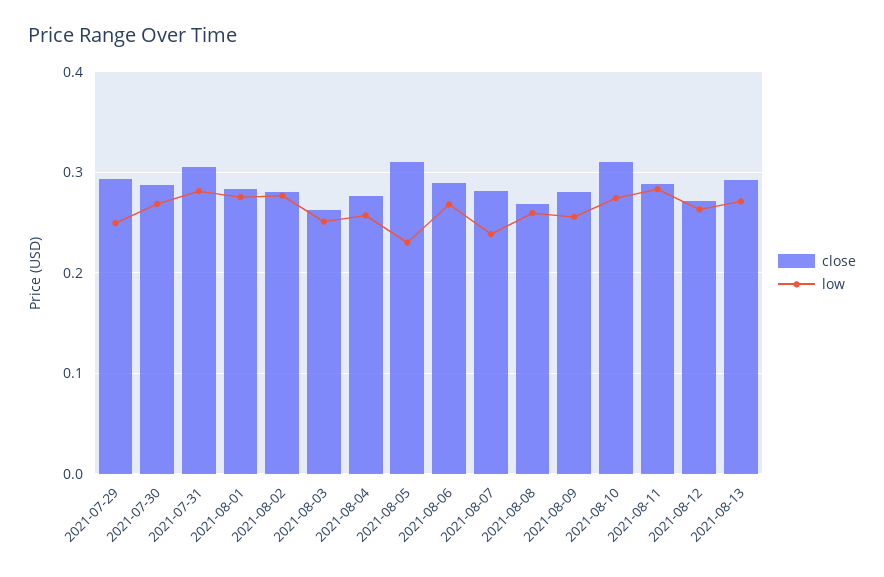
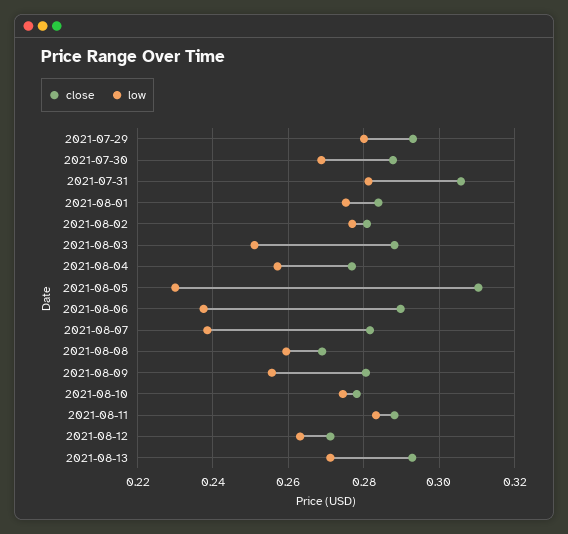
low, 2021-07-29: 0.25 -> 0.28
close, 2021-08-03: 0.26 -> 0.288
low, 2021-08-06: 0.27 -> 0.238
close, 2021-08-10: 0.31 -> 0.278

